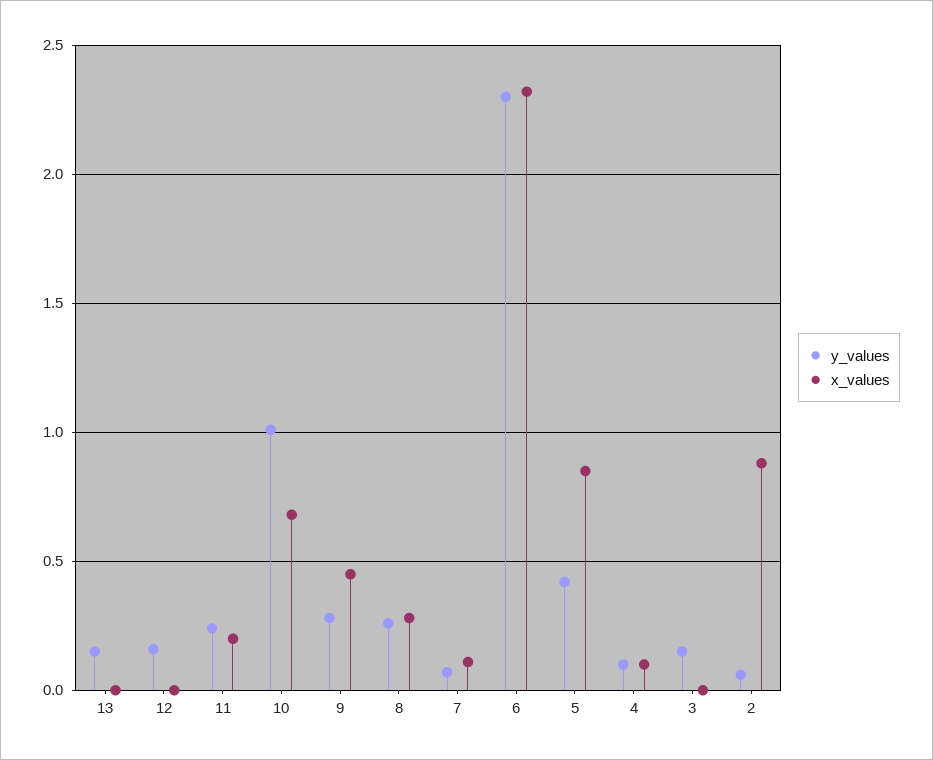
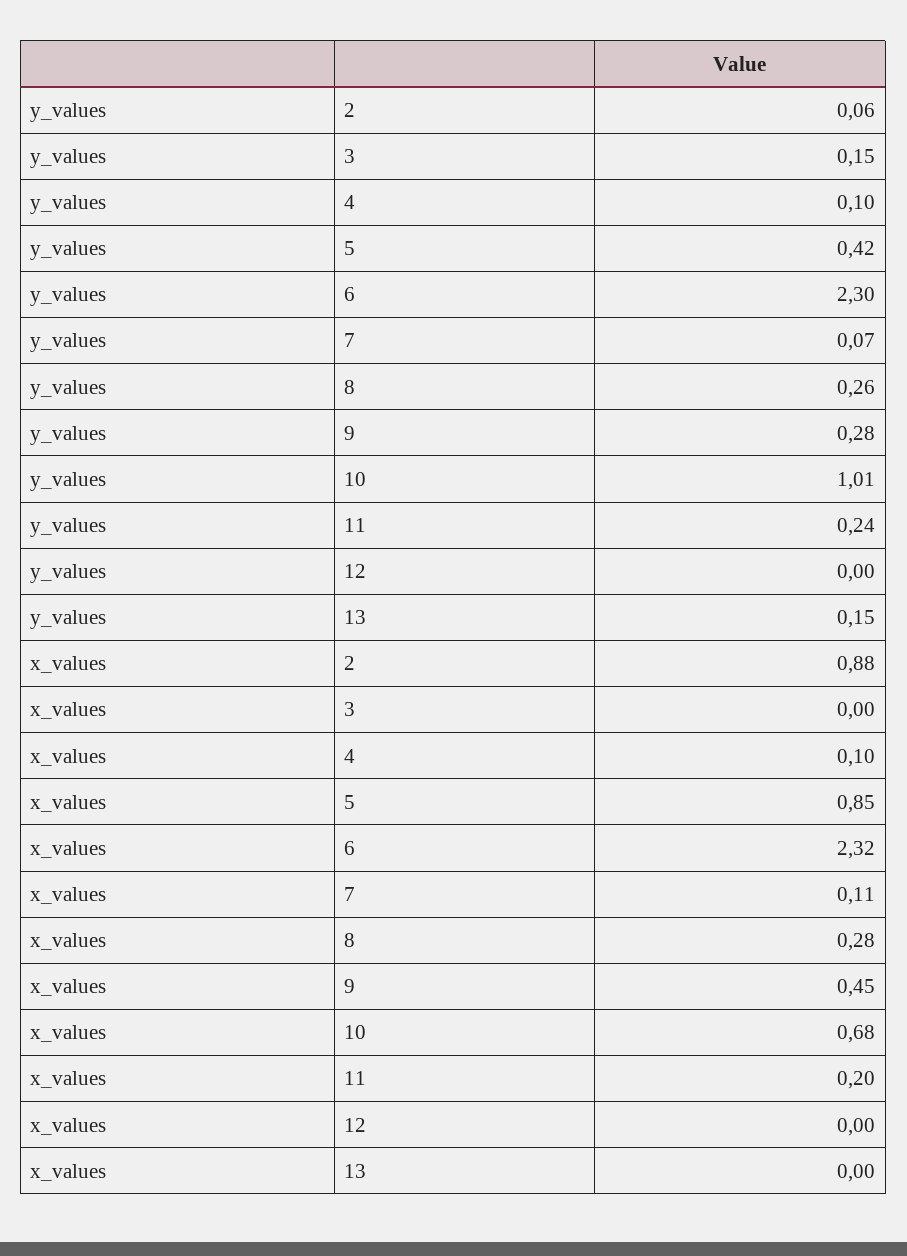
y_values, 12: 0.15 -> 0

